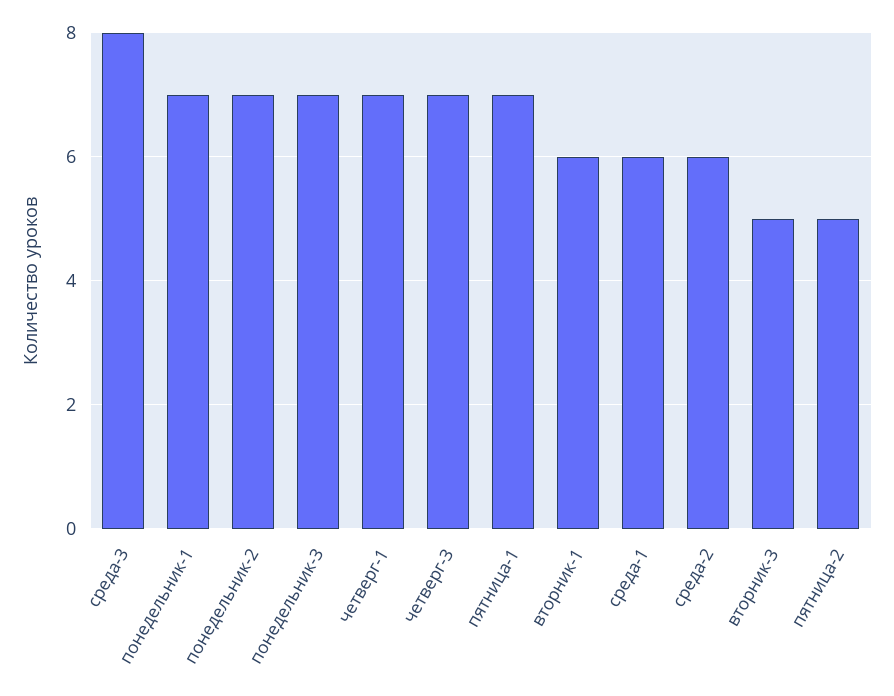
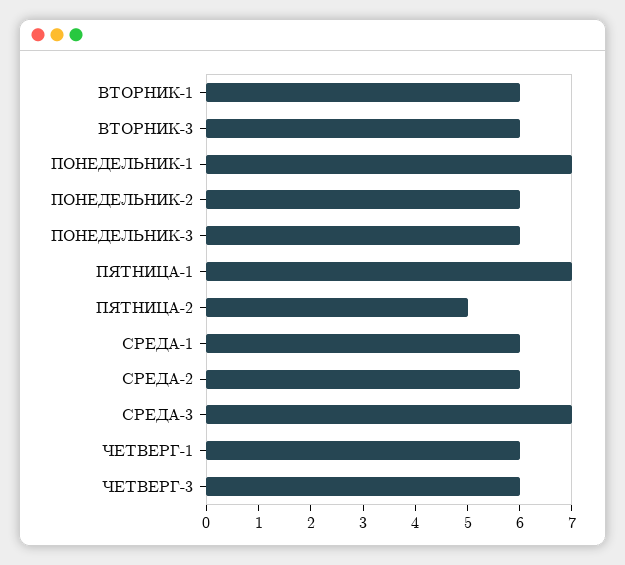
среда-3: 8 -> 7
понедельник-2: 7 -> 6
понедельник-3: 7 -> 6
четверг-1: 7 -> 6
четверг-3: 7 -> 6
вторник-3: 5 -> 6

